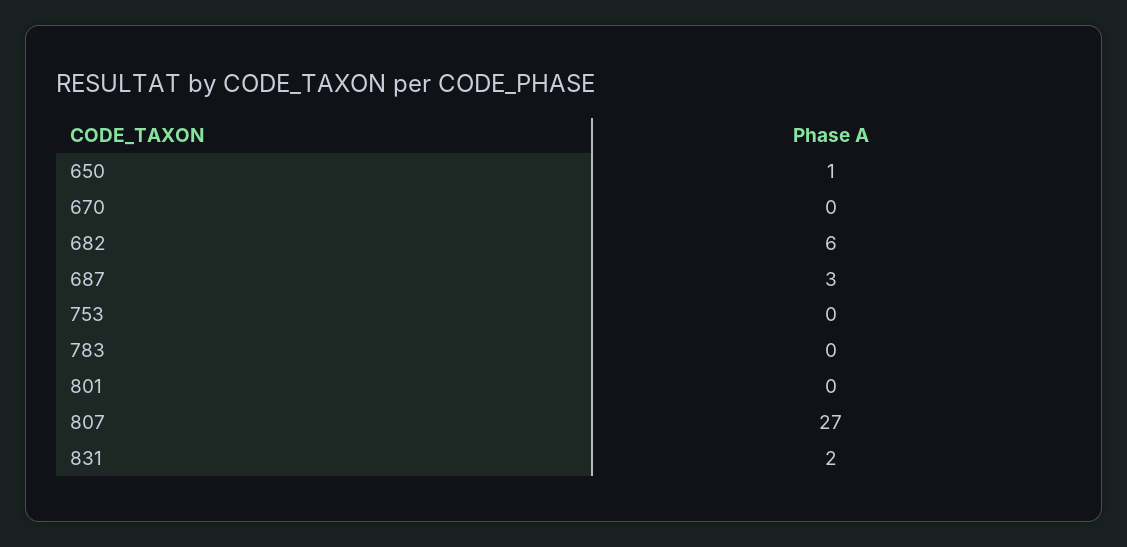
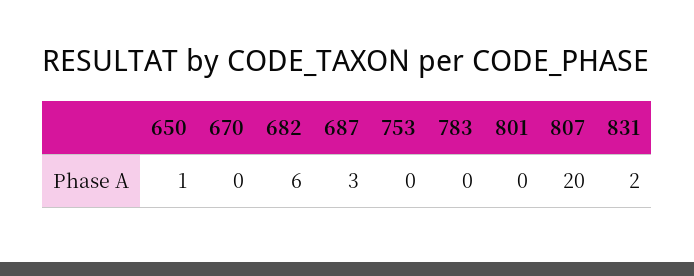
807: 27 -> 20

